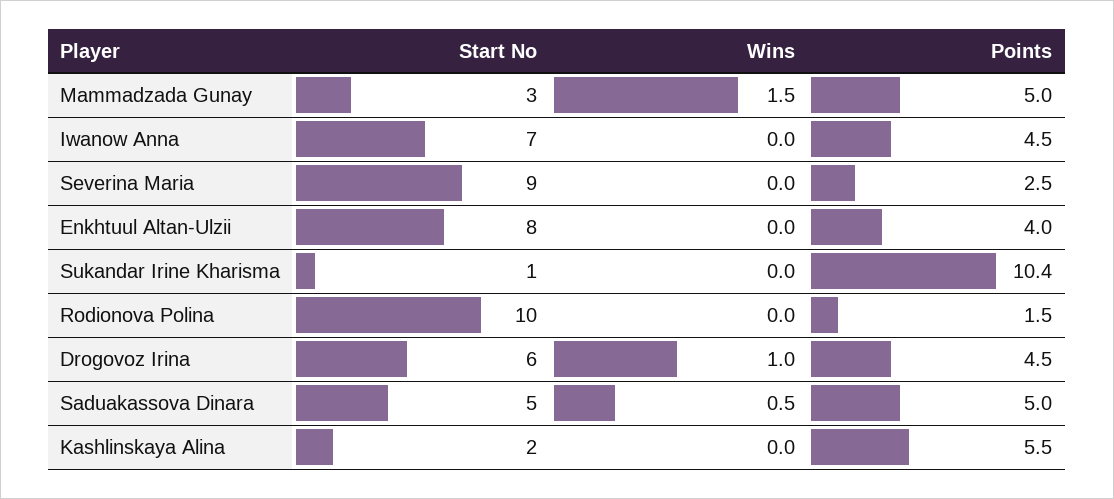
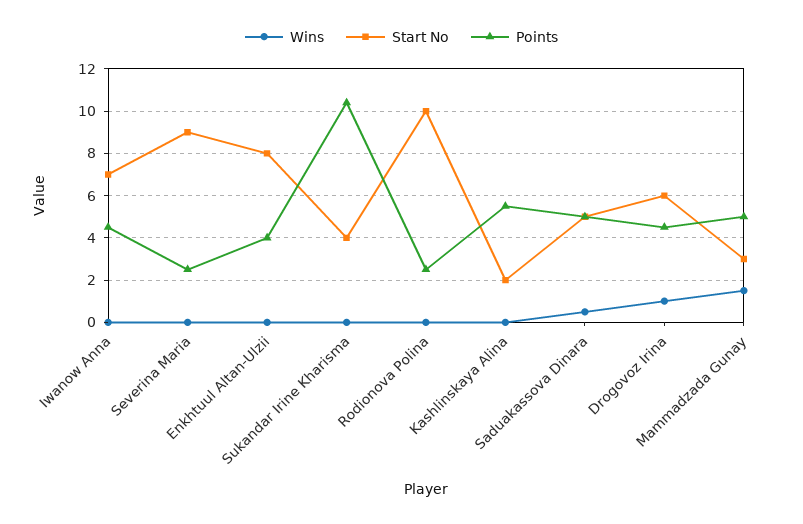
Start No, Sukandar Irine Kharisma: 1 -> 4
Points, Rodionova Polina: 1.5 -> 2.5

